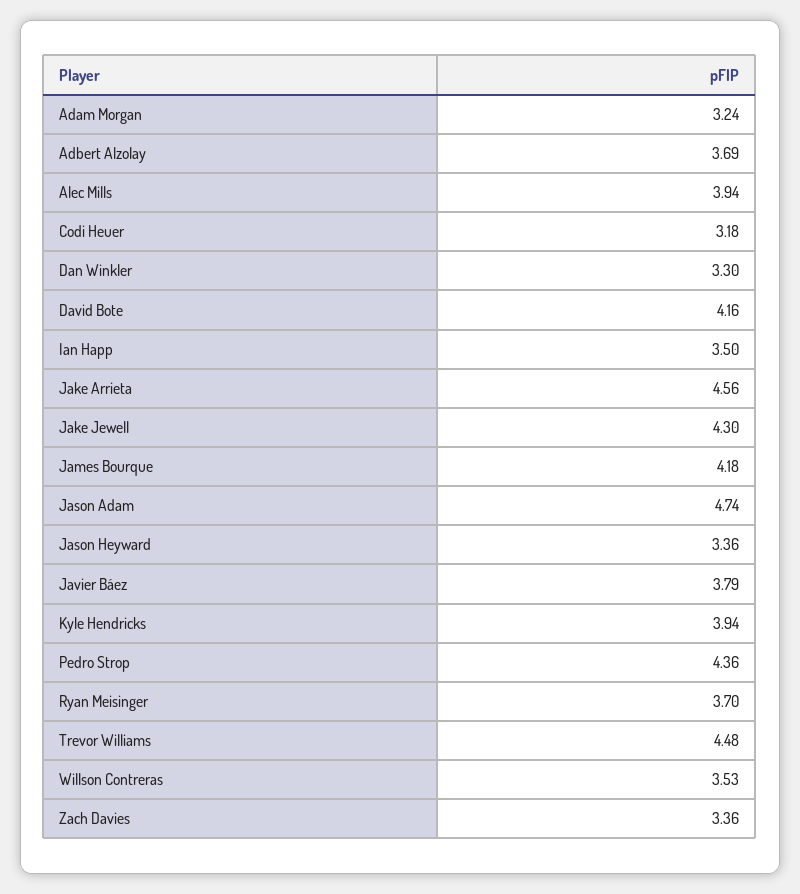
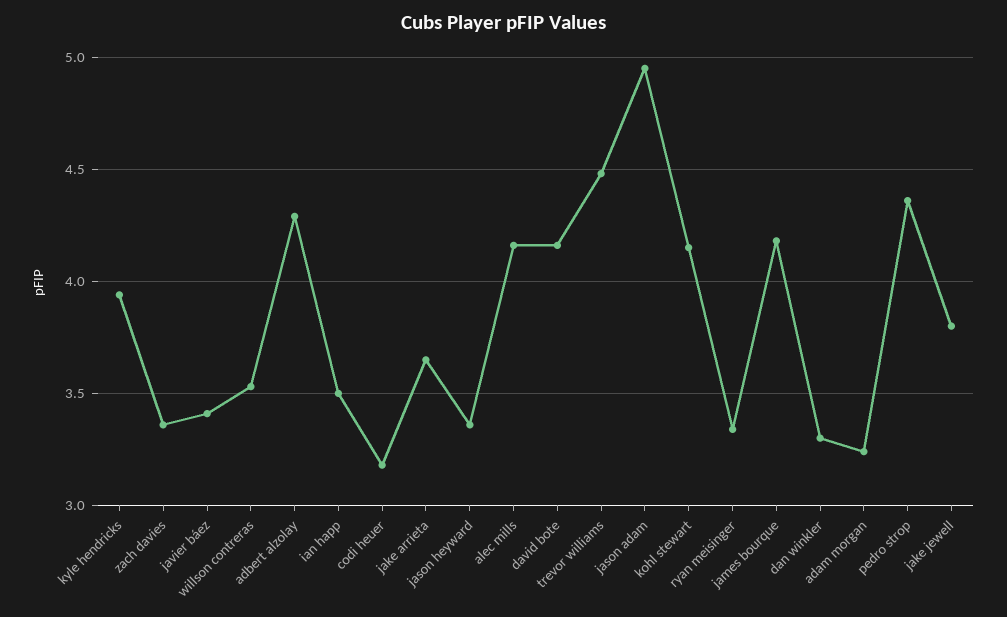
Adbert Alzolay: 3.69 -> 4.3
Alec Mills: 3.94 -> 4.15
Jake Arrieta: 4.56 -> 3.65
Jake Jewell: 4.3 -> 3.8
Jason Adam: 4.74 -> 4.95
Javier Báez: 3.79 -> 3.4
Ryan Meisinger: 3.7 -> 3.35
kohl stewart: none -> 4.15

